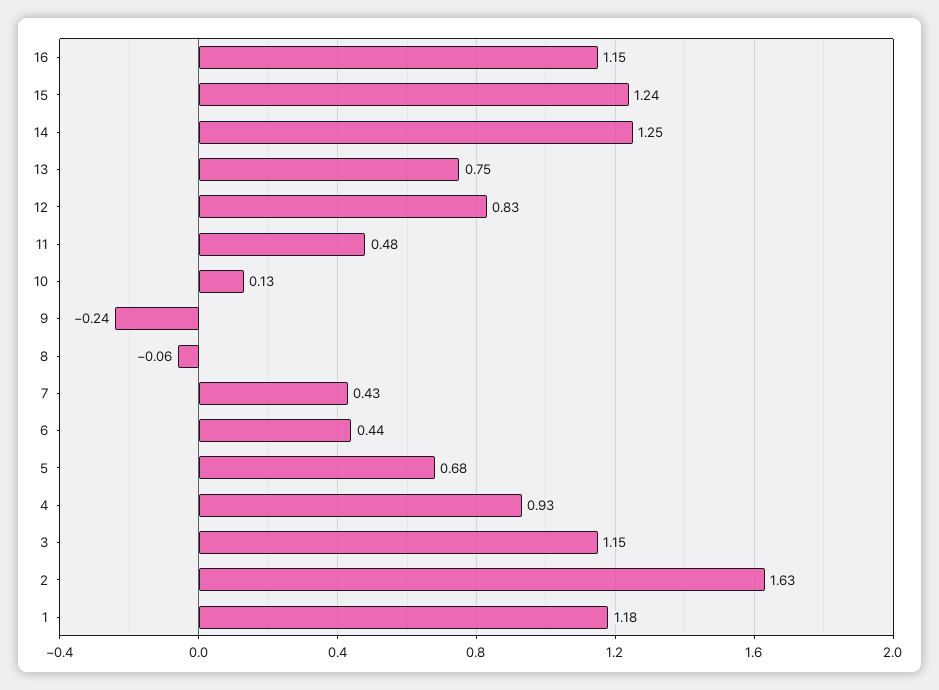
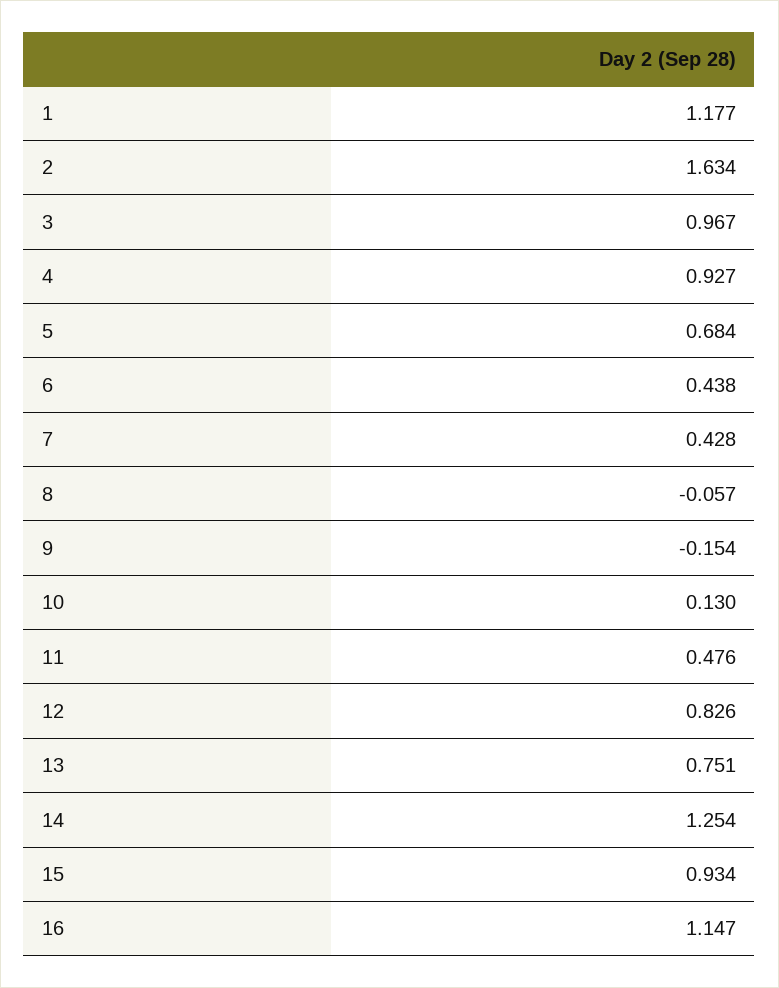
15: 1.24 -> 0.934
9: -0.24 -> -0.154
3: 1.15 -> 0.967

